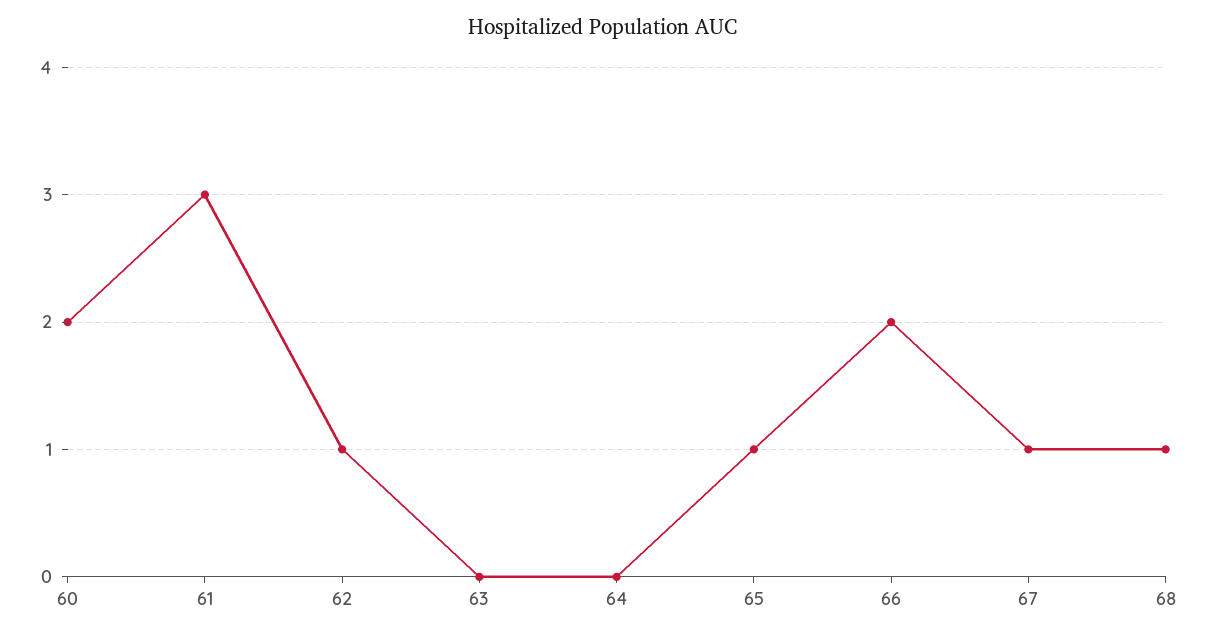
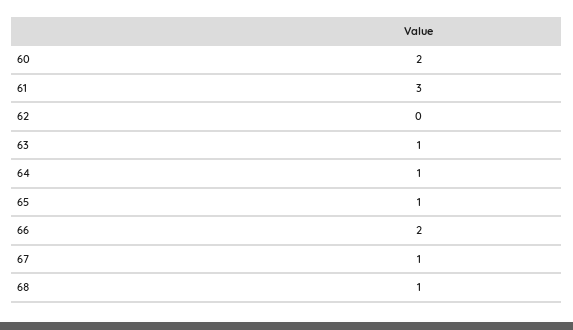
62: 1 -> 0
63: 0 -> 1
64: 0 -> 1

